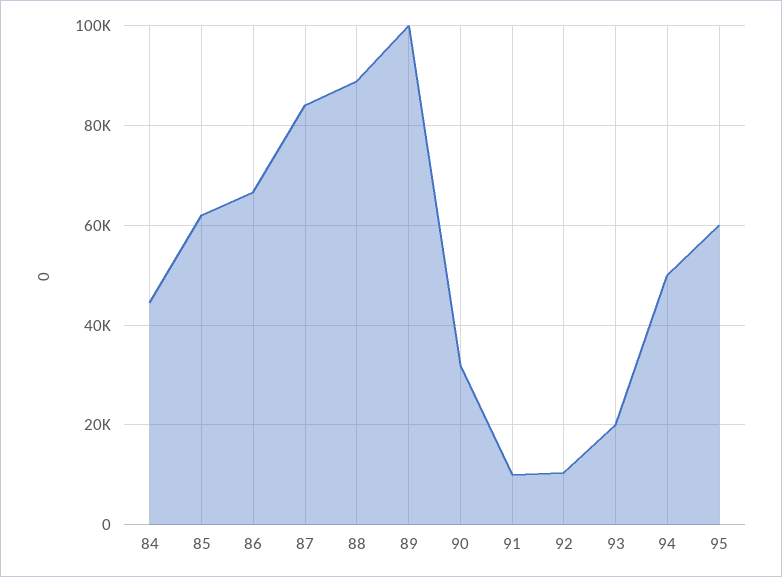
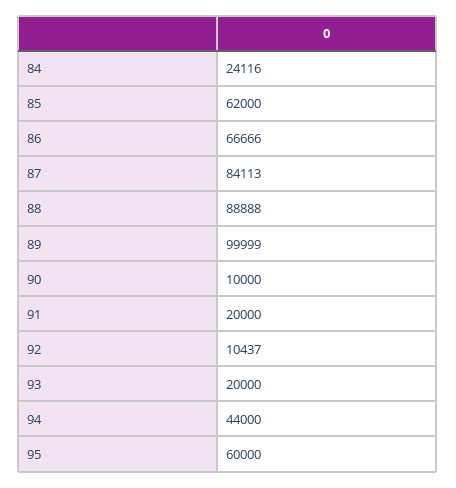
84: 44000 -> 24116
90: 32000 -> 10000
91: 10000 -> 20000
94: 50000 -> 44000

